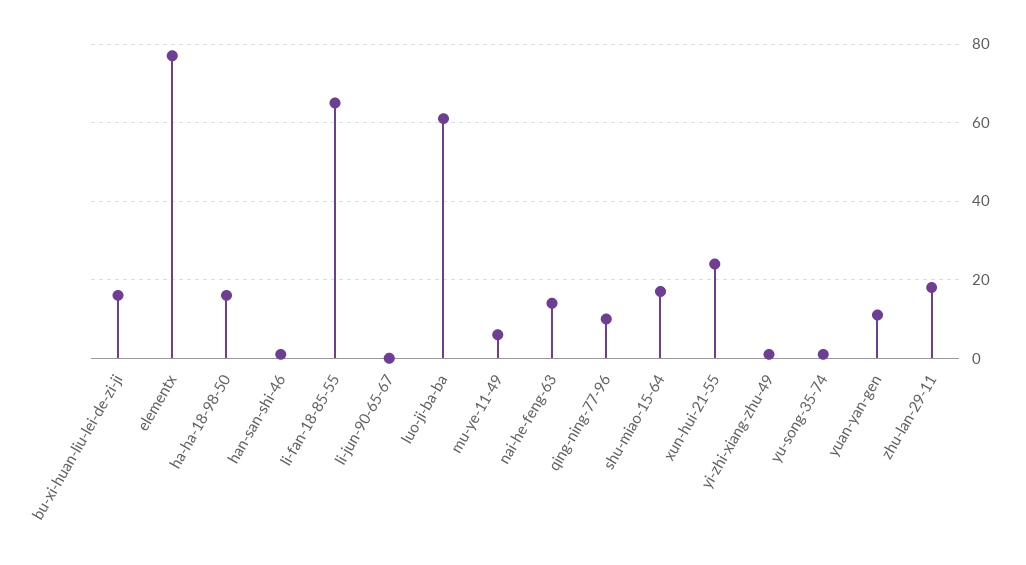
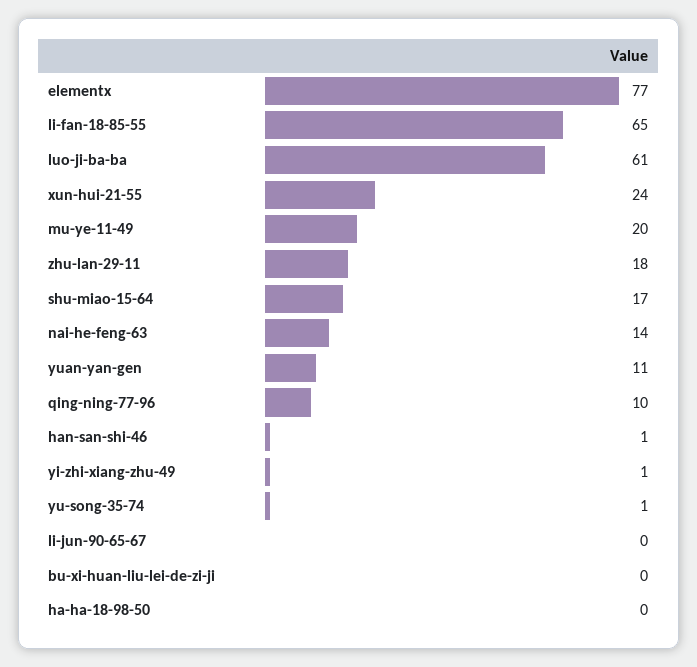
bu-xi-huan-liu-lei-de-zi-ji: 15 -> 0
ha-ha-18-98-50: 15 -> 0
mu-ye-11-49: 5 -> 20

